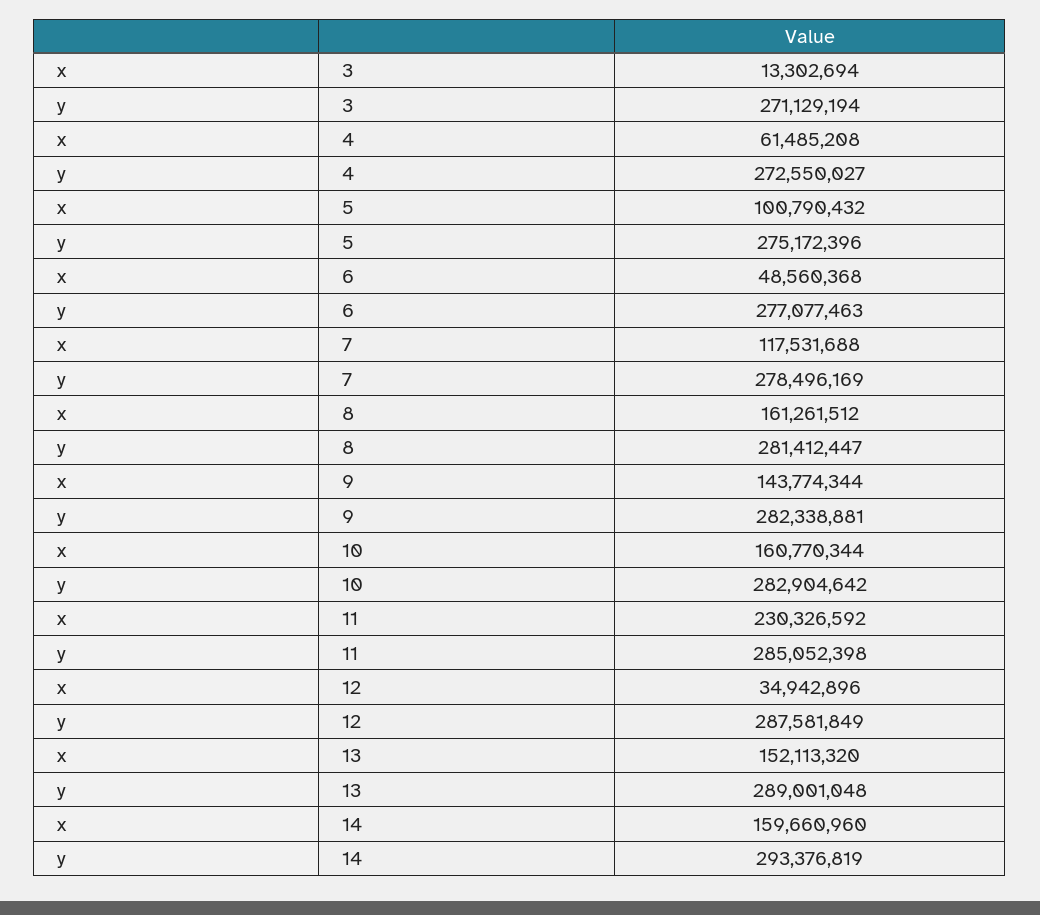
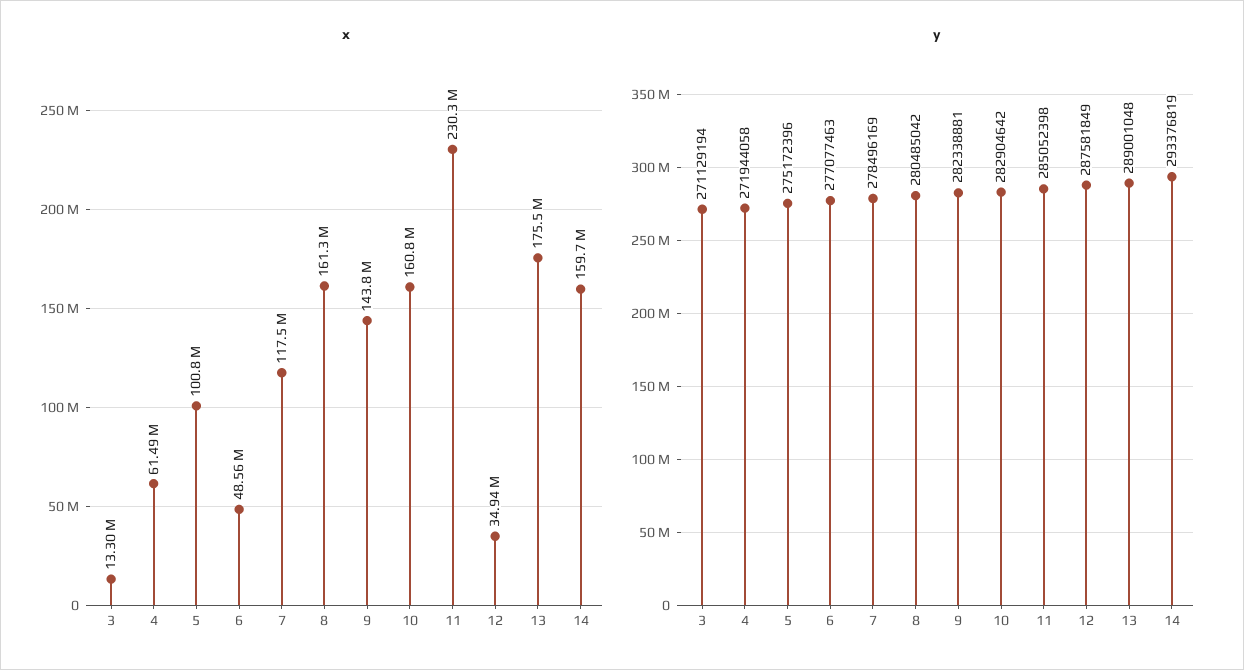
y, 4: 272550027 -> 271944058
y, 8: 281412447 -> 280485042
x, 13: 152113320 -> 175500000

